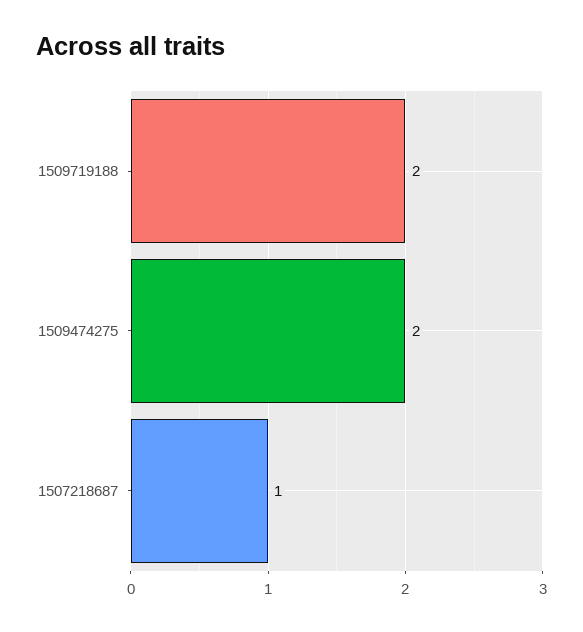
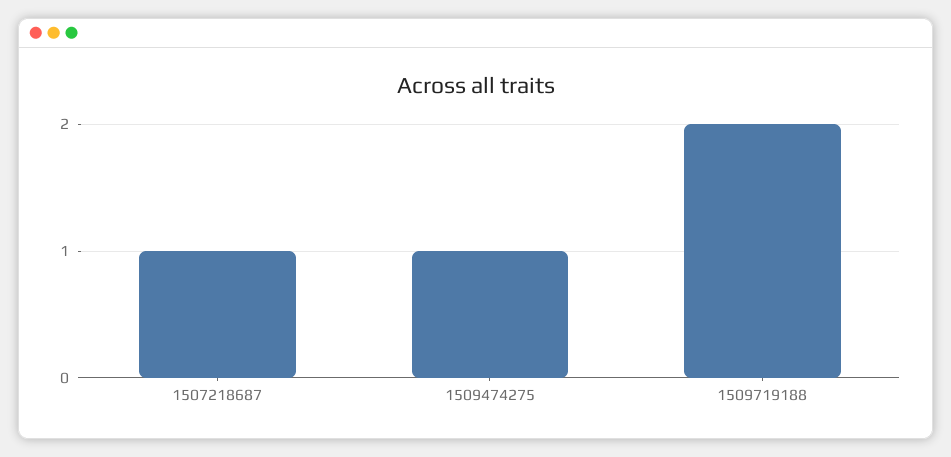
1509474275: 2 -> 1

